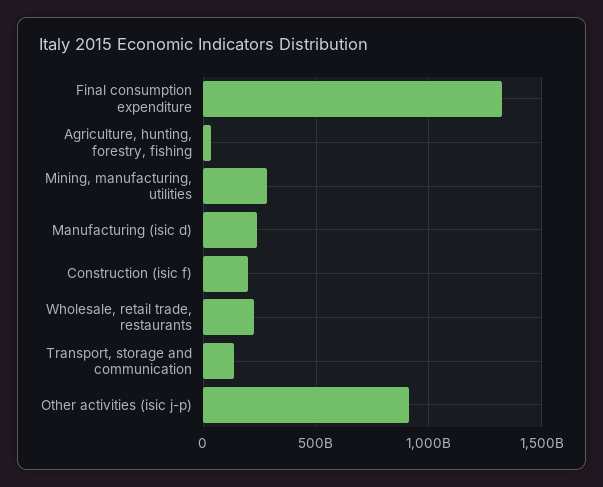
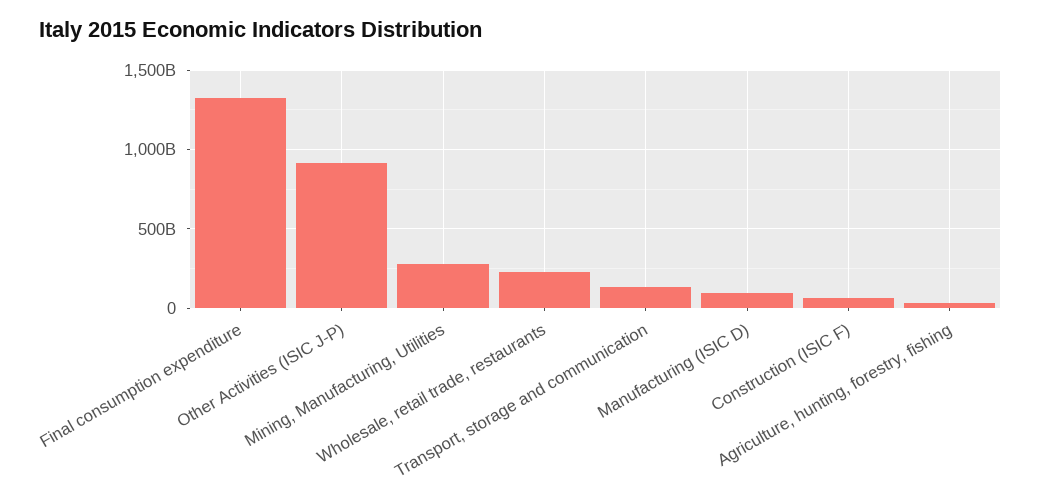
Manufacturing (isic d): 250000000000 -> 100000000000
Construction (isic f): 200000000000 -> 50000000000

